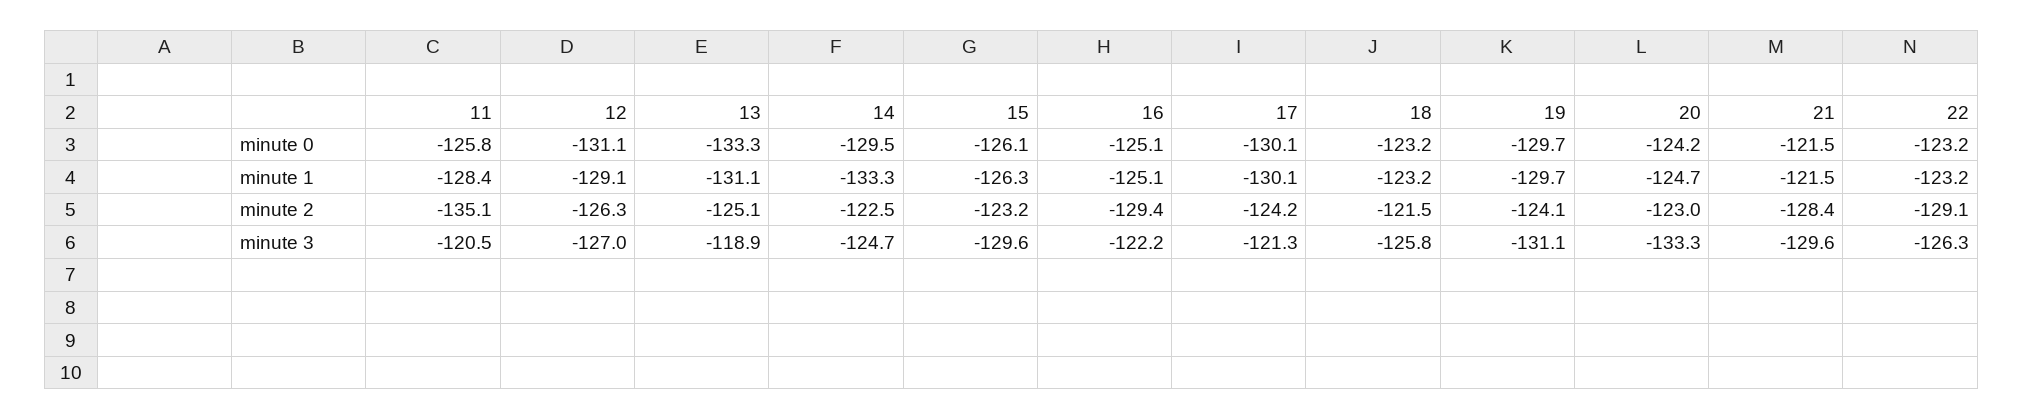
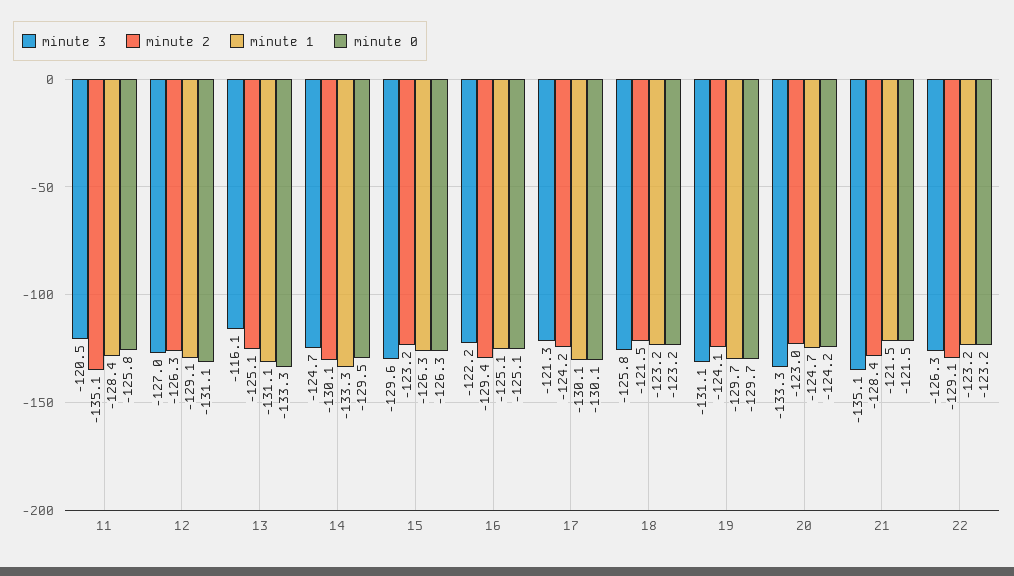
minute 0, 15: -126.1 -> -126.3
minute 2, 14: -122.5 -> -130.1
minute 3, 13: -118.9 -> -116.1
minute 3, 21: -129.6 -> -135.1

